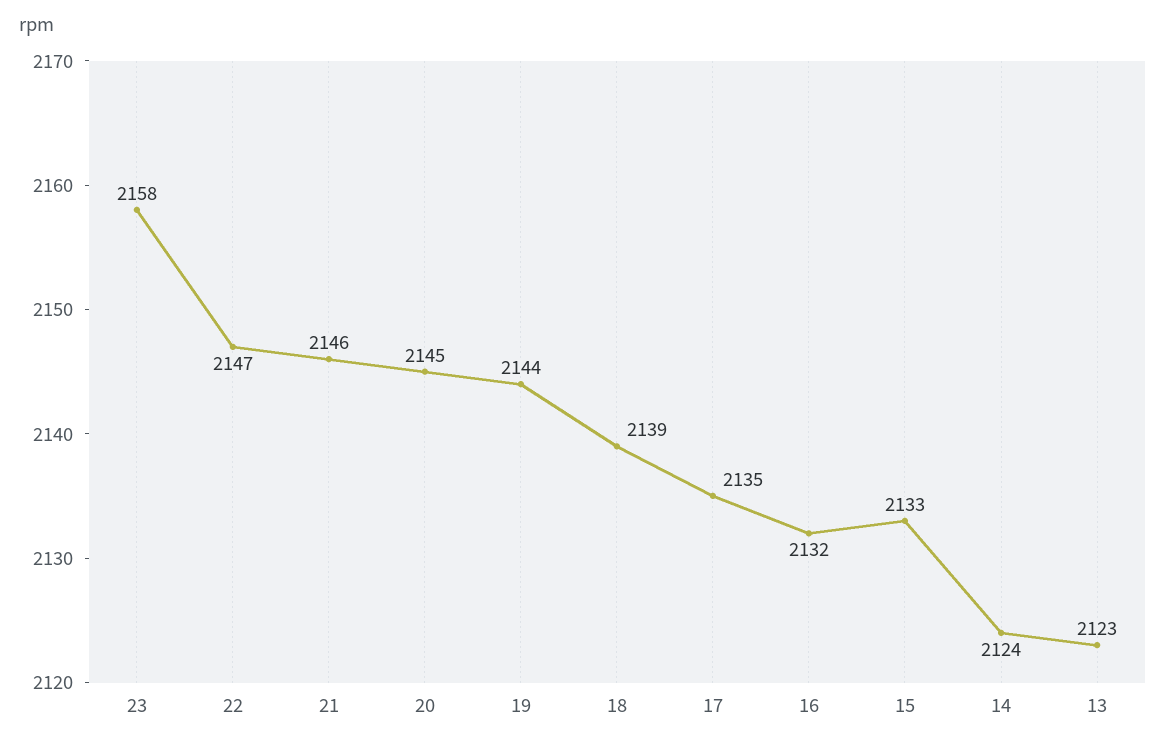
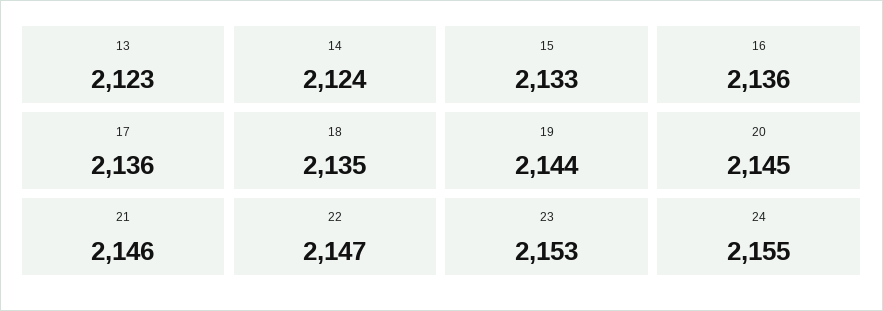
23: 2158 -> 2153
18: 2139 -> 2135
17: 2135 -> 2136
16: 2132 -> 2136
24: none -> 2155

